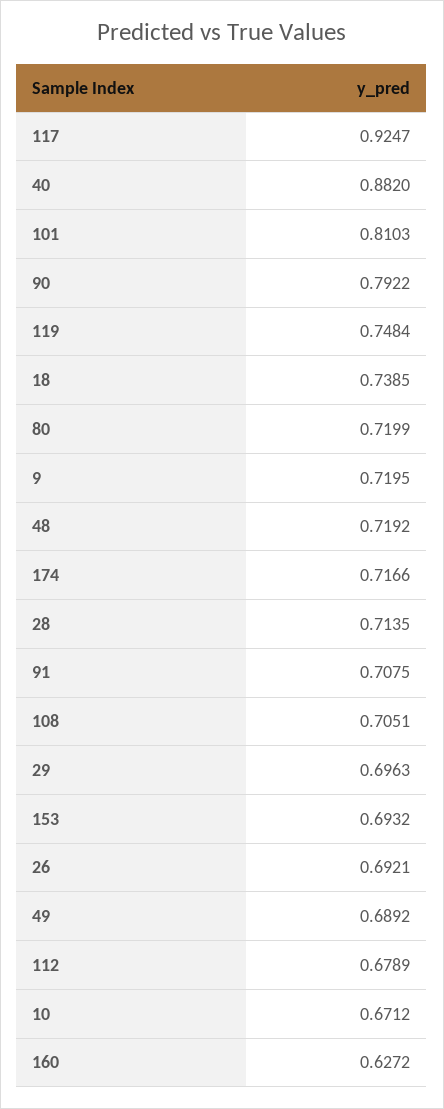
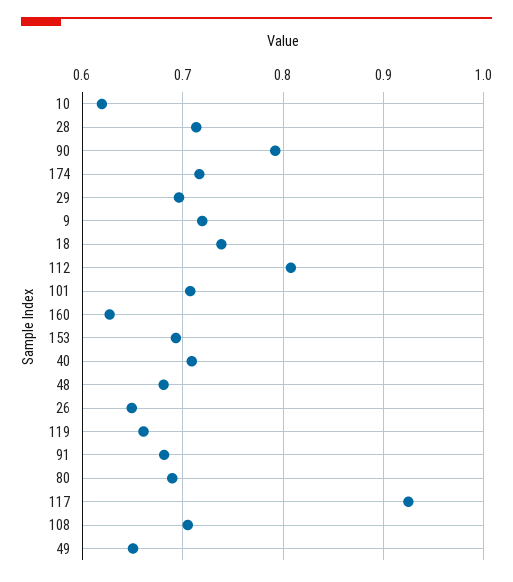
40: 0.882 -> 0.71
101: 0.8103 -> 0.71
119: 0.7484 -> 0.66
80: 0.7199 -> 0.69
48: 0.7192 -> 0.68
91: 0.7075 -> 0.68
26: 0.6921 -> 0.65
49: 0.6892 -> 0.65
112: 0.6789 -> 0.81
10: 0.6712 -> 0.62

